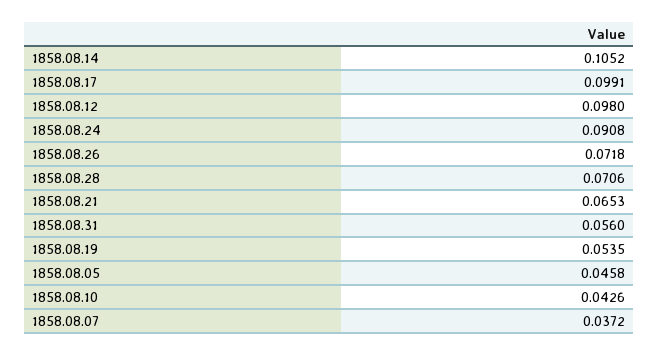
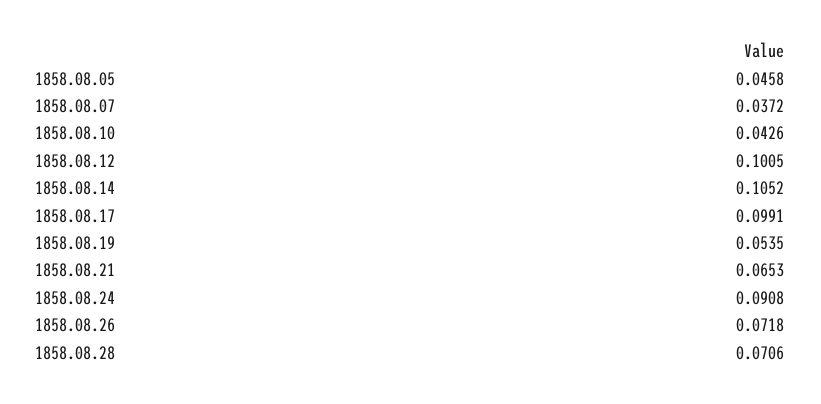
1858.08.12: 0.098 -> 0.1005
1858.08.31: 0.056 -> none

